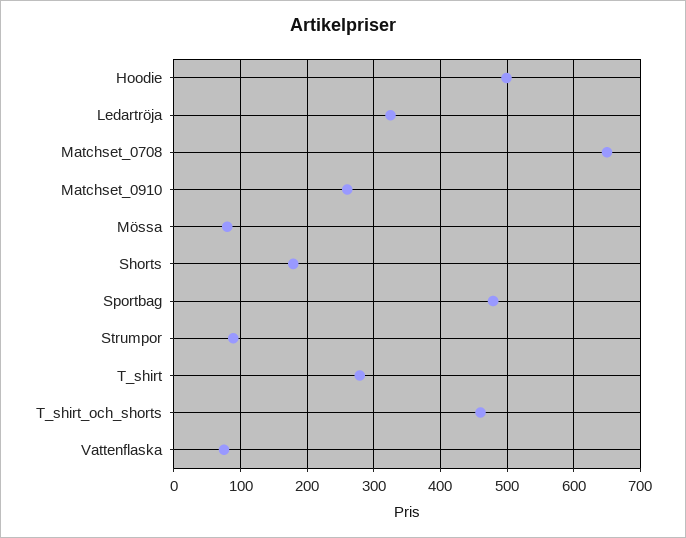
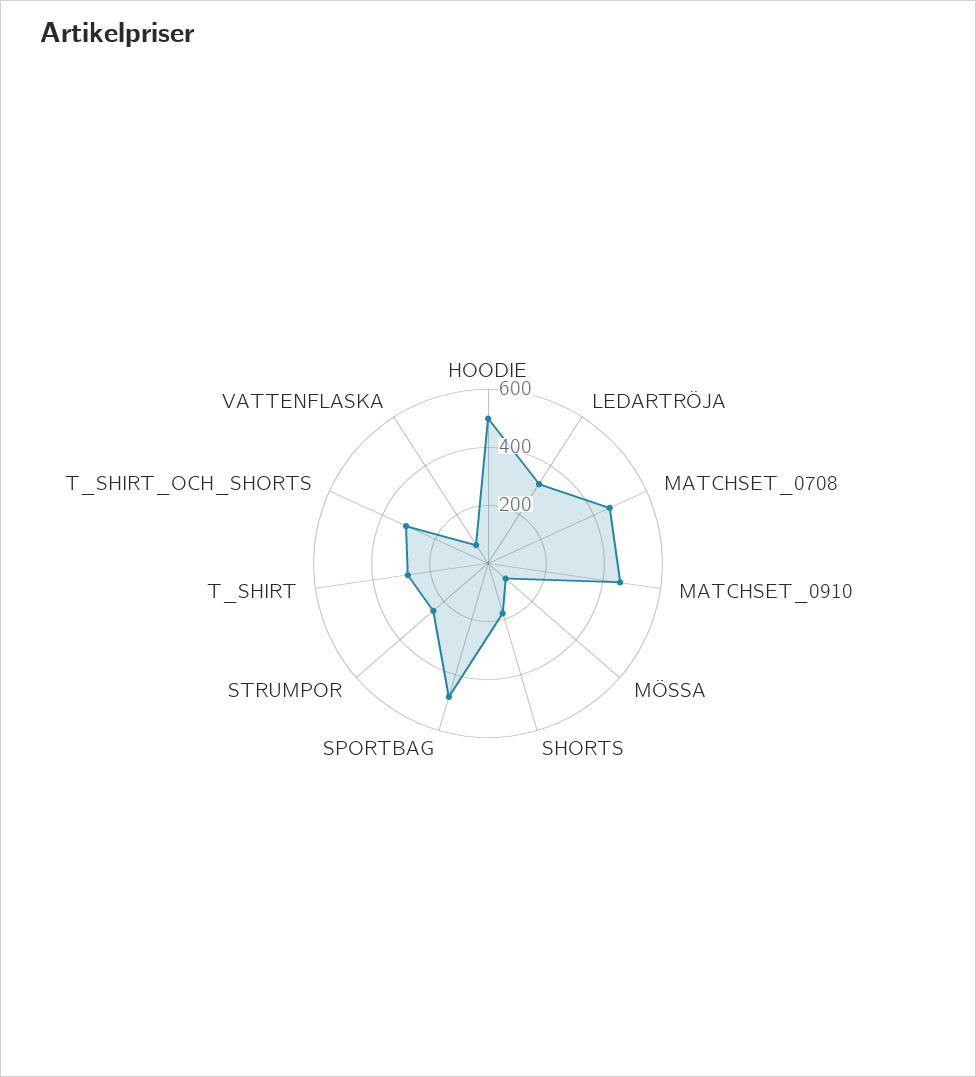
Matchset_0708: 650 -> 450
Matchset_0910: 260 -> 450
Strumpor: 90 -> 250
T_shirt_och_shorts: 460 -> 300

